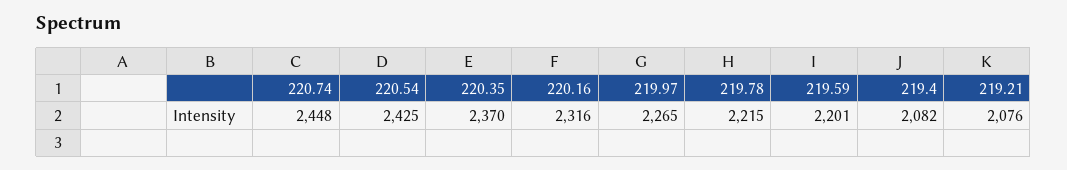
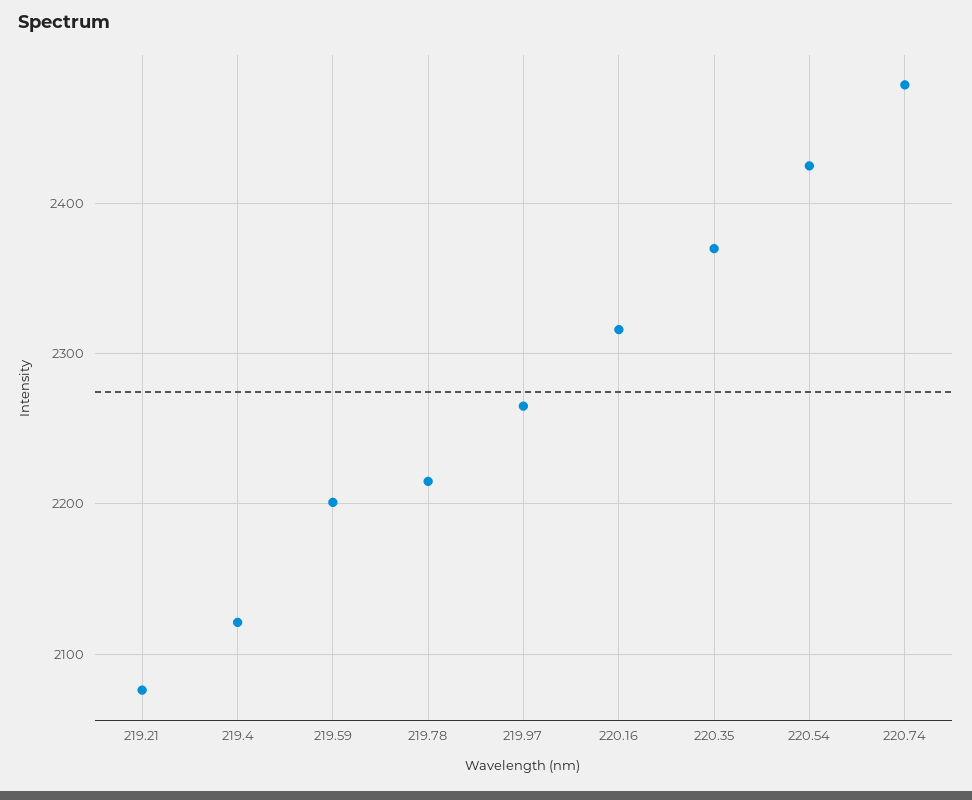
220.74: 2448 -> 2480
219.4: 2082 -> 2120

